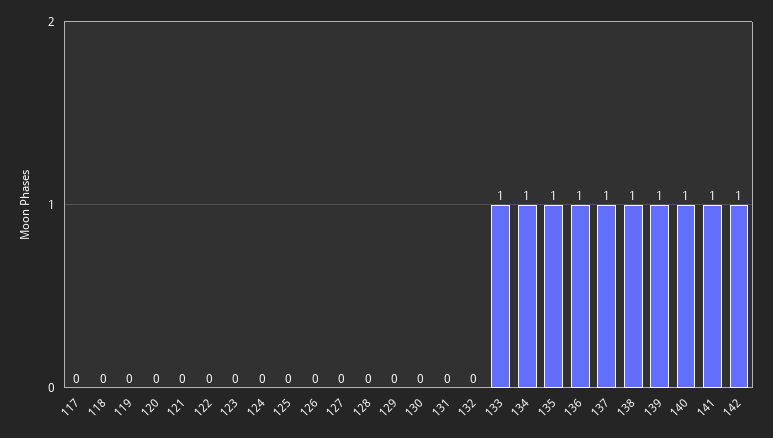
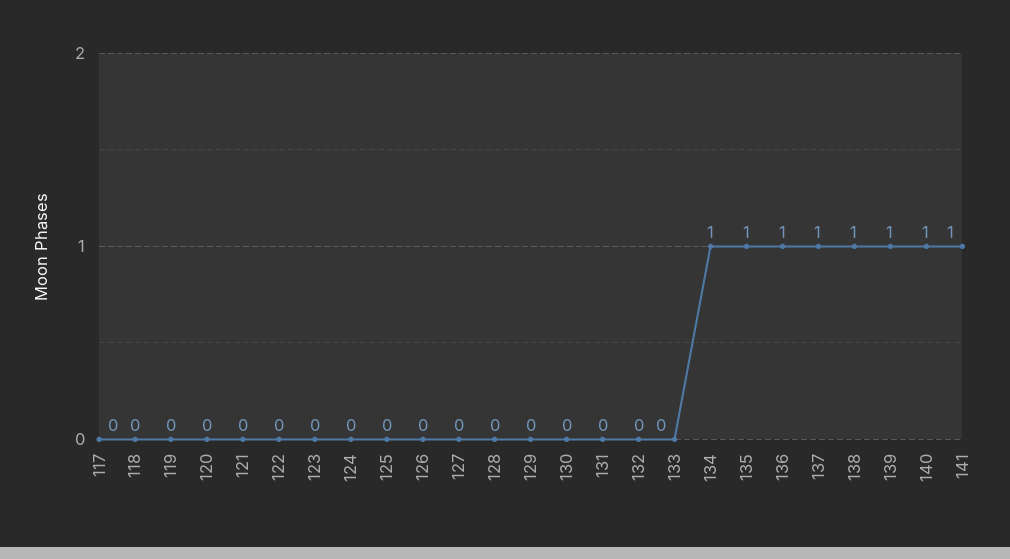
133: 1 -> 0
142: 1 -> none

